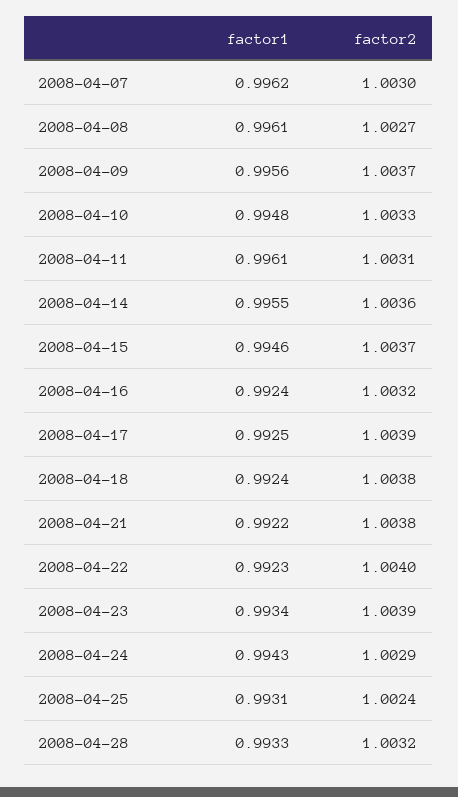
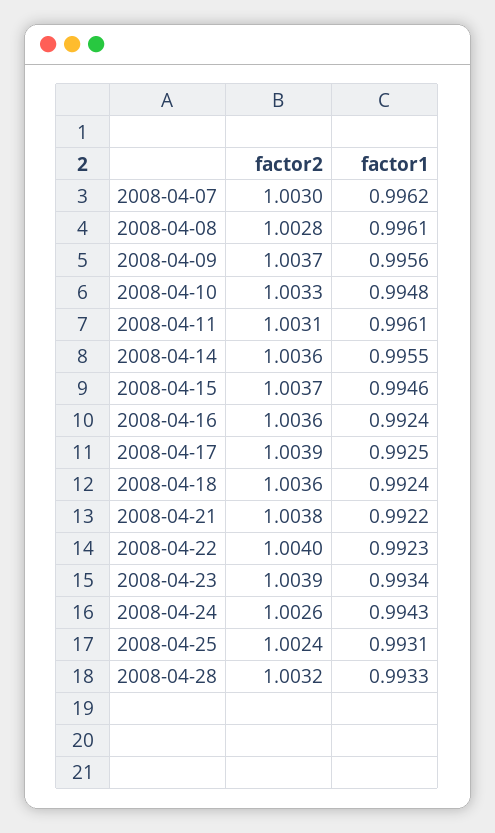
factor2, 2008-04-08: 1.0027 -> 1.0028
factor2, 2008-04-16: 1.0032 -> 1.0036
factor2, 2008-04-18: 1.0038 -> 1.0036
factor2, 2008-04-24: 1.0029 -> 1.0026

